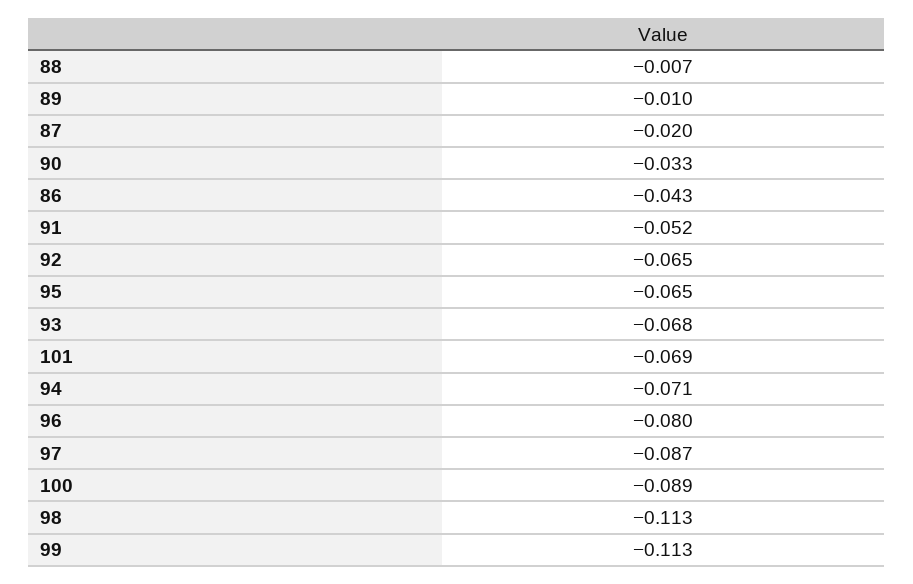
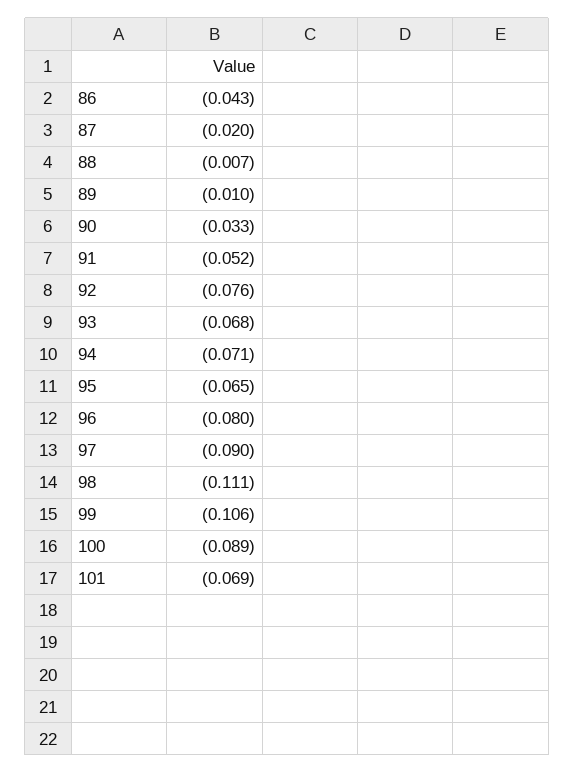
92: -0.065 -> -0.076
97: -0.087 -> -0.09
98: -0.113 -> -0.111
99: -0.113 -> -0.106

